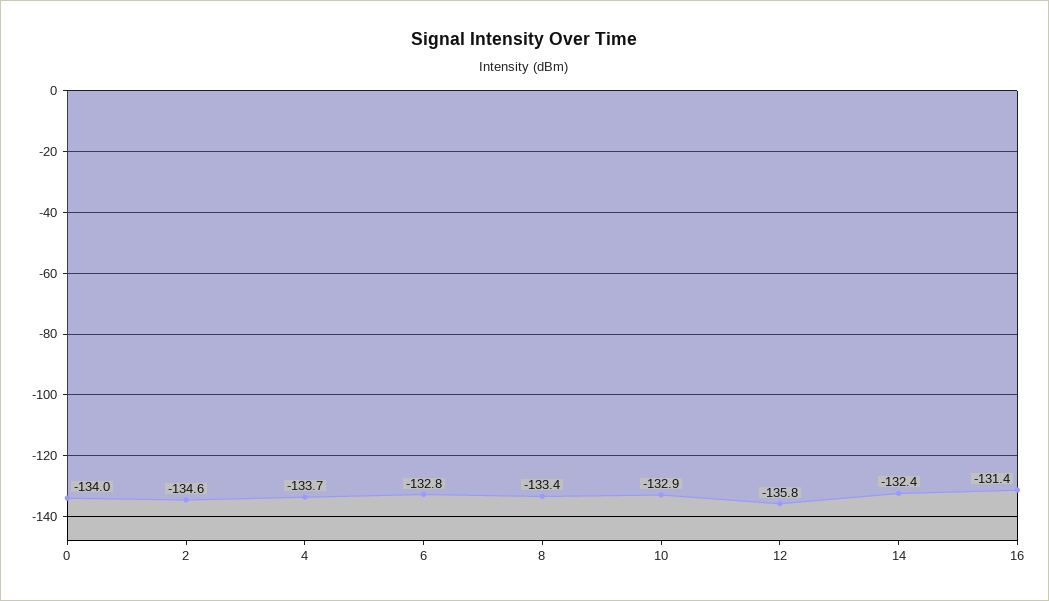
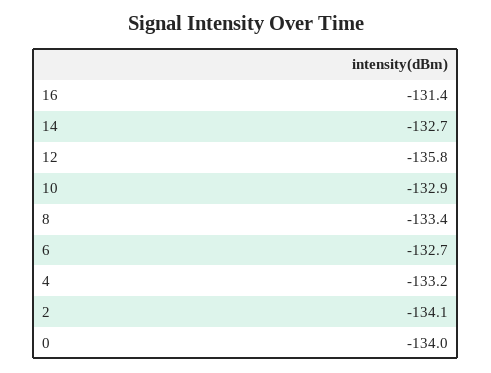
2: -134.6 -> -134.1
4: -133.7 -> -133.2
6: -132.8 -> -132.7
14: -132.4 -> -132.7

